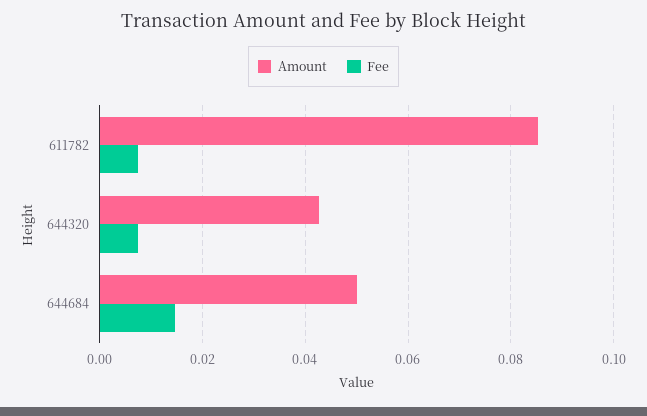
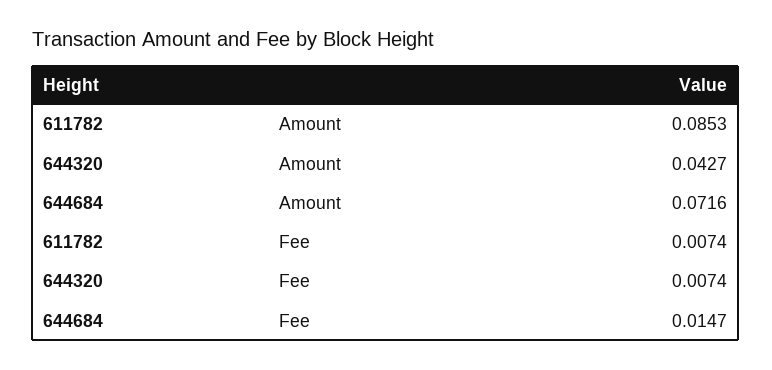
Amount, 644684: 0.05 -> 0.0716

